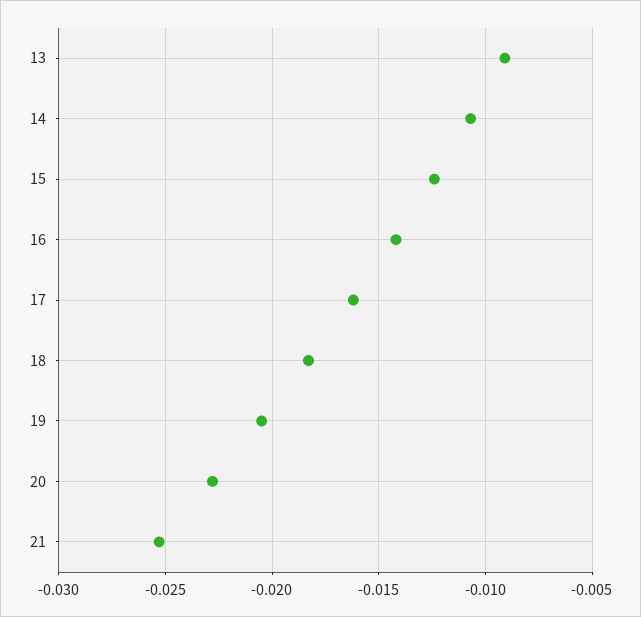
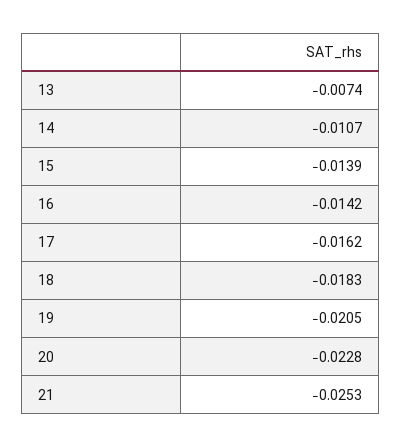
13: -0.009 -> -0.0074
15: -0.0125 -> -0.0139

